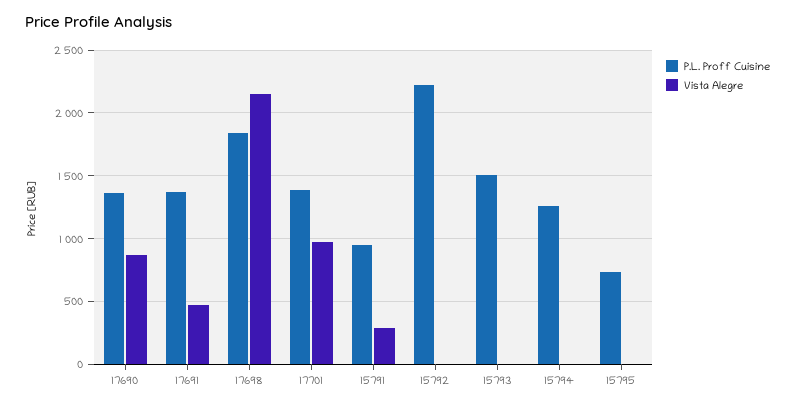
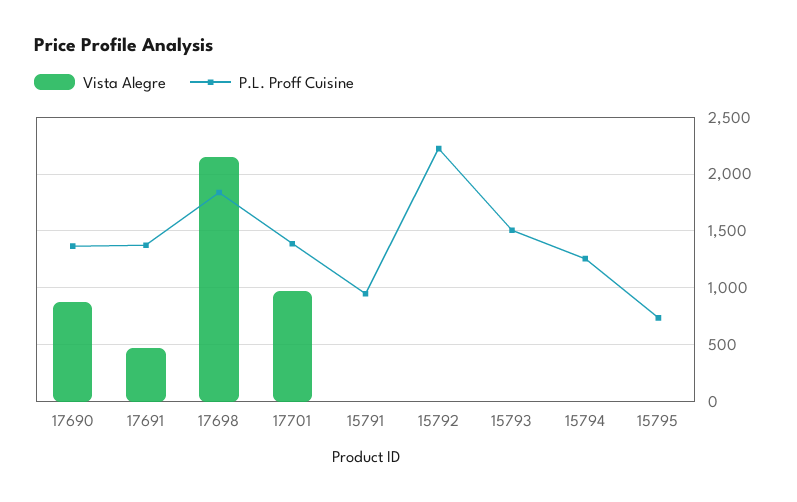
Vista Alegre, 15791: 300 -> 0

